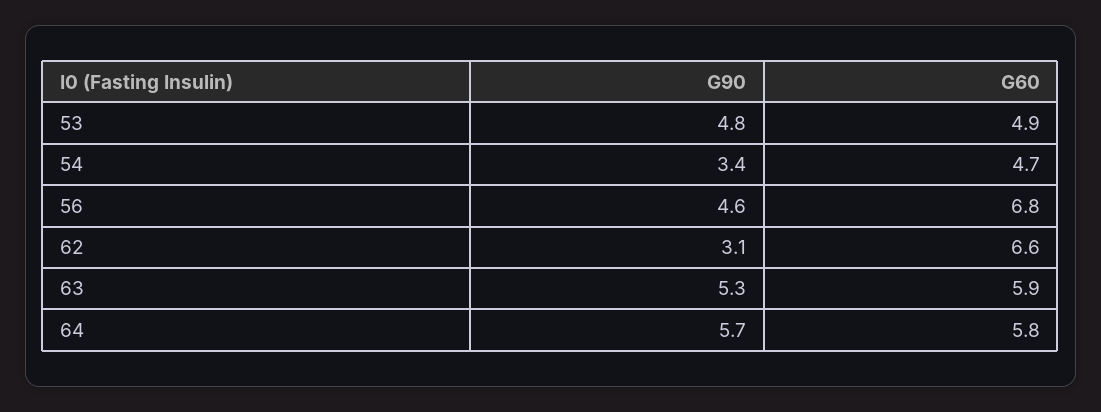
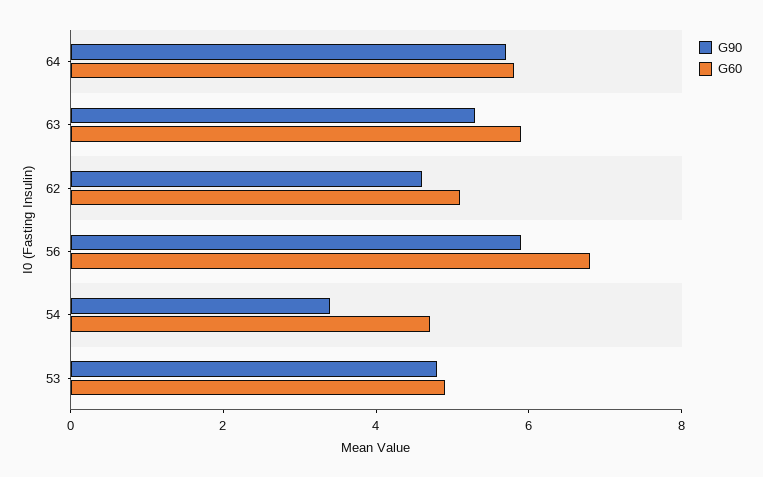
G90, 56: 4.6 -> 6
G90, 62: 3.1 -> 4.5
G60, 62: 6.6 -> 5

